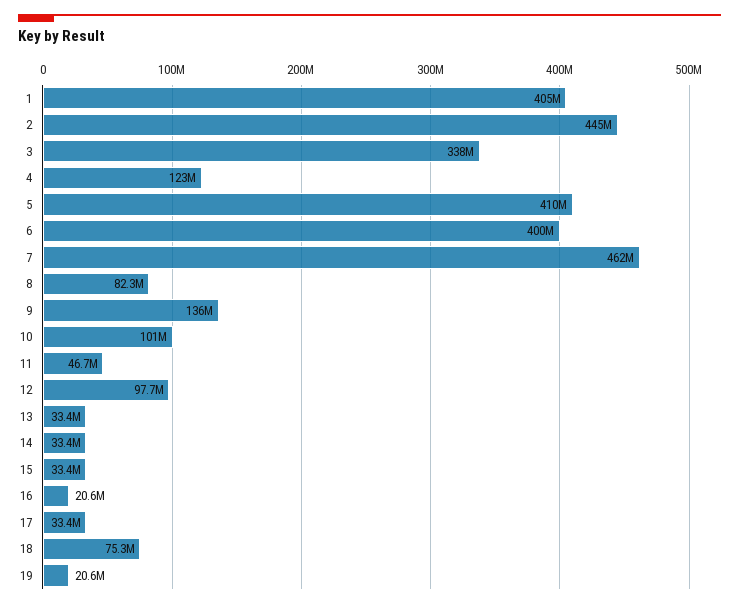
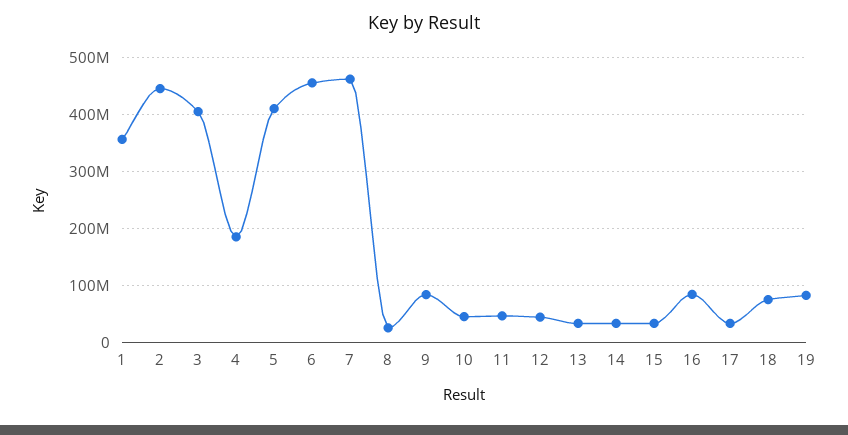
1: 405000000 -> 360000000
3: 338000000 -> 400000000
4: 123000000 -> 180000000
6: 400000000 -> 460000000
8: 82300000 -> 20000000
9: 136000000 -> 80000000
10: 101000000 -> 40000000
12: 97700000 -> 40000000
16: 20600000 -> 80000000
19: 20600000 -> 80000000

